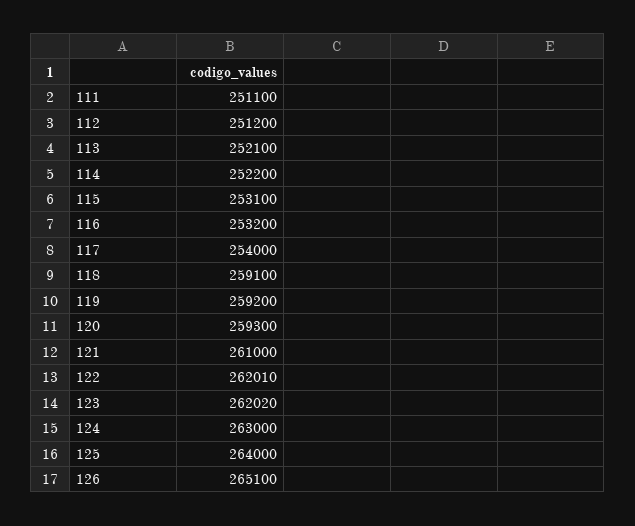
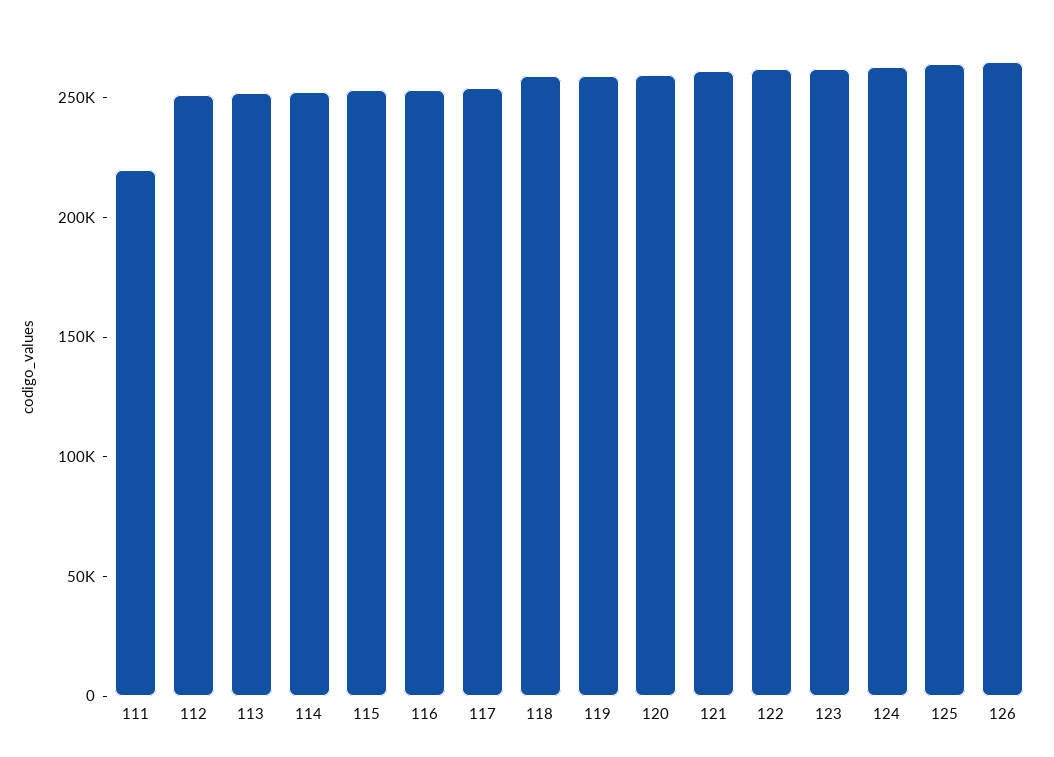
111: 251100 -> 220000

